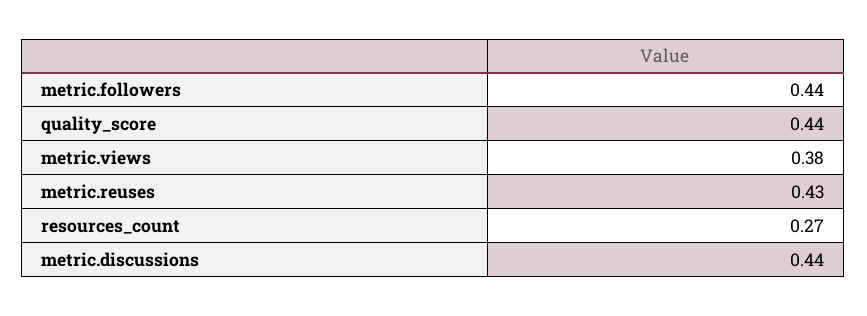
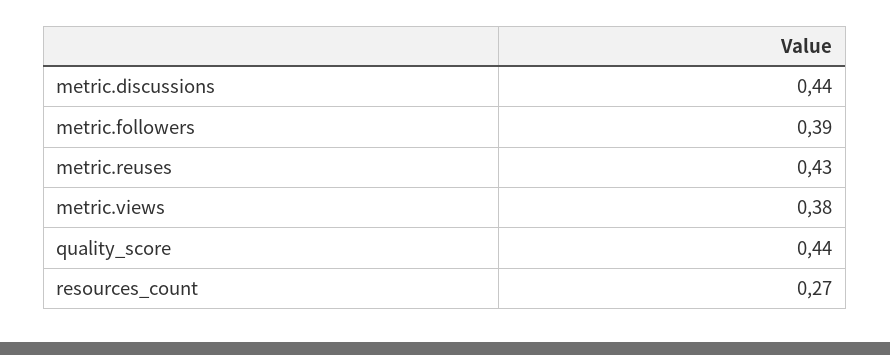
metric.followers: 0.44 -> 0.39

